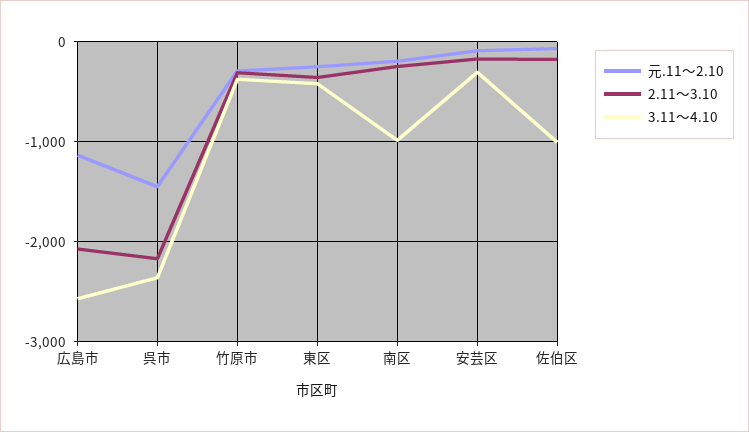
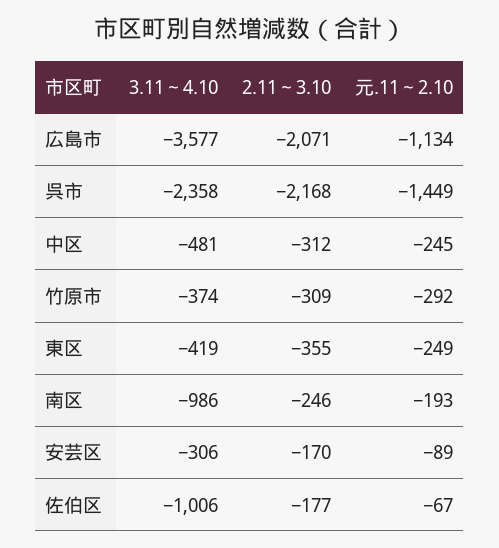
3.11～4.10, 広島市: -2600 -> -3577
3.11～4.10, 中区: none -> -481
2.11～3.10, 中区: none -> -312
元.11～2.10, 中区: none -> -245

